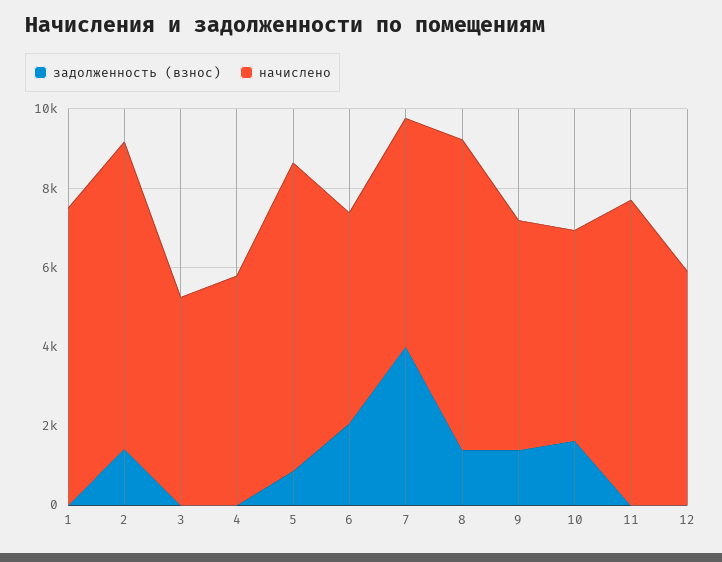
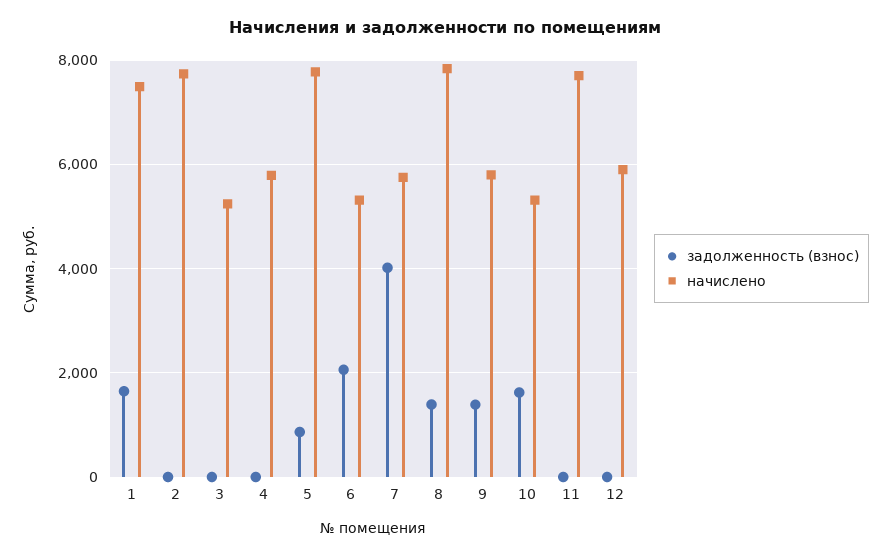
задолженность (взнос), 1: 0 -> 1600
задолженность (взнос), 2: 1500 -> 0

